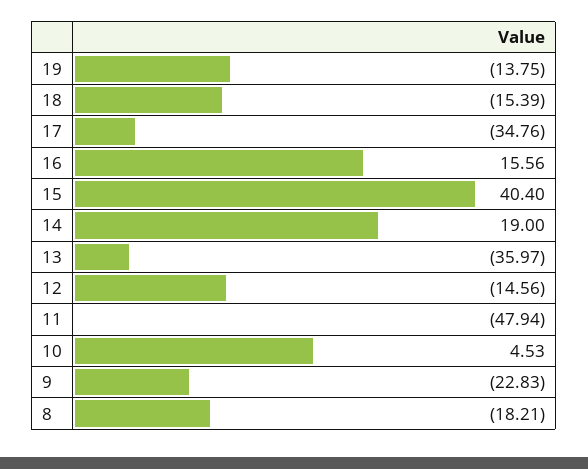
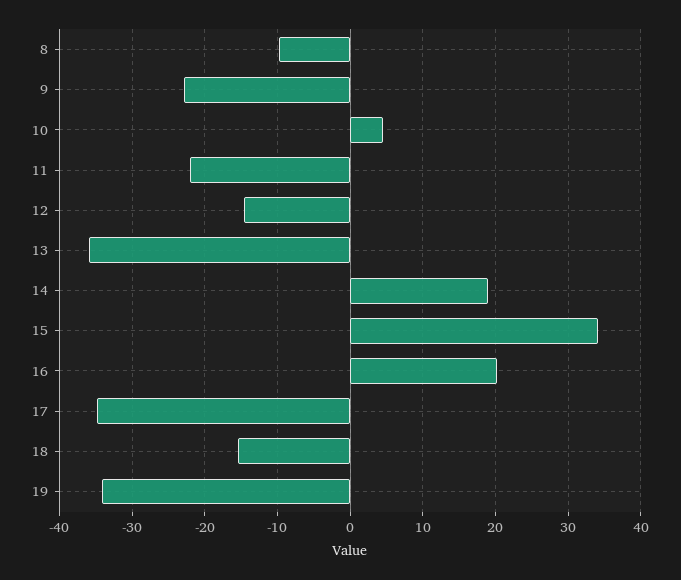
19: -13.75 -> -34
16: 15.56 -> 20
15: 40.4 -> 34
11: -47.94 -> -22
8: -18.21 -> -10

